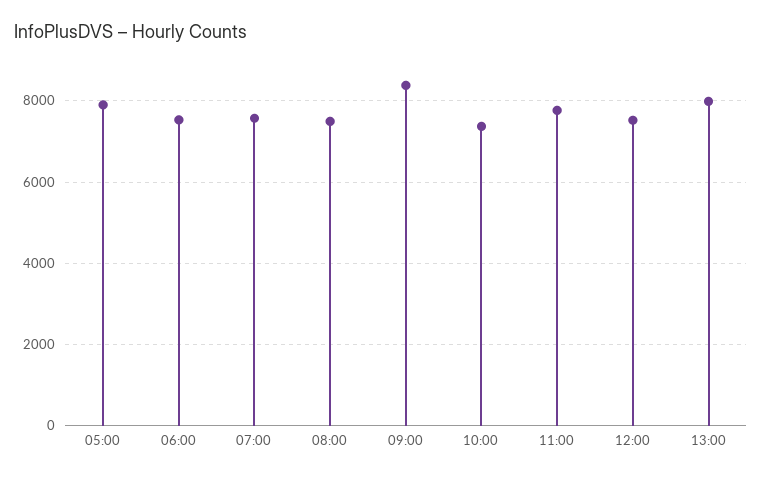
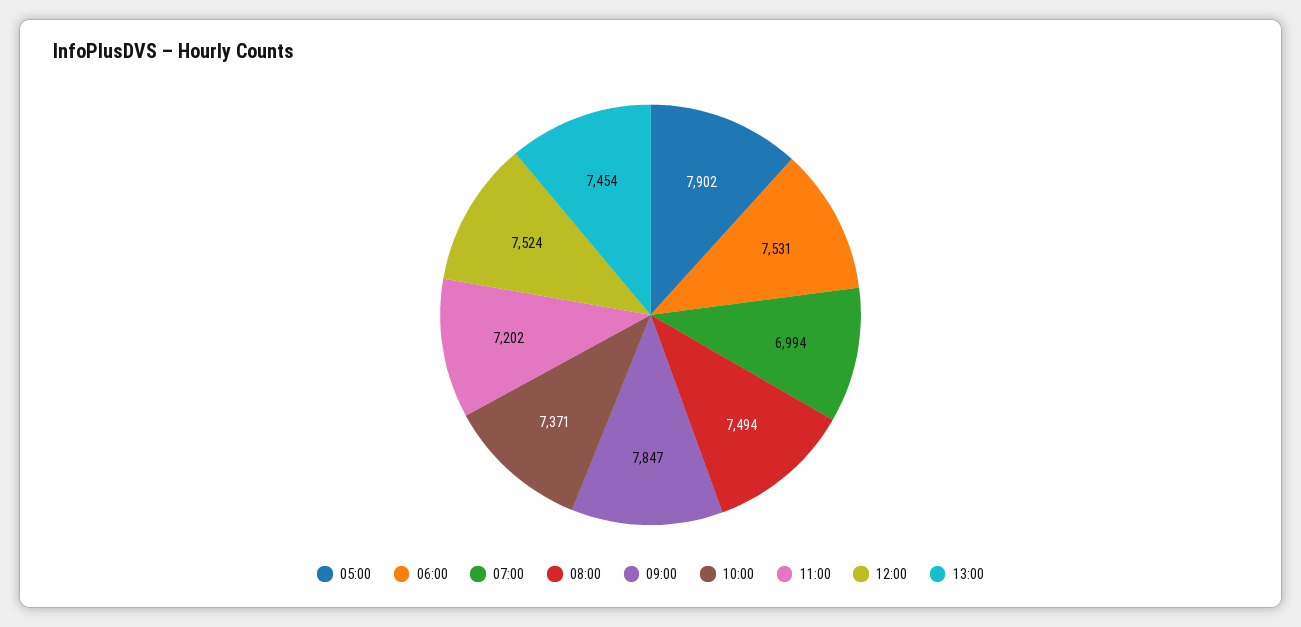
07:00: 7600 -> 6994
09:00: 8400 -> 7847
11:00: 7800 -> 7202
13:00: 8000 -> 7454

